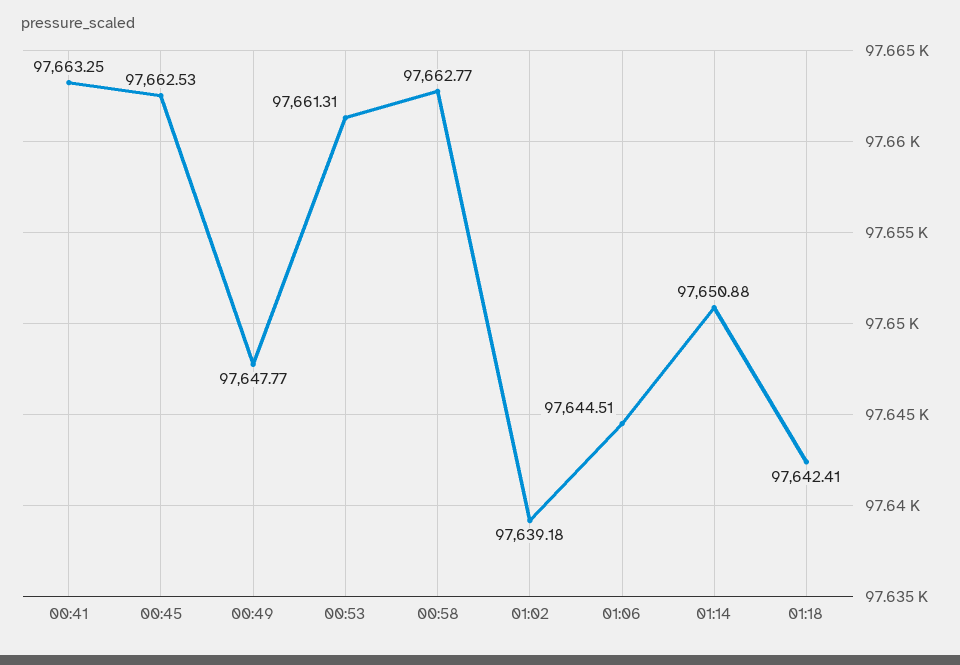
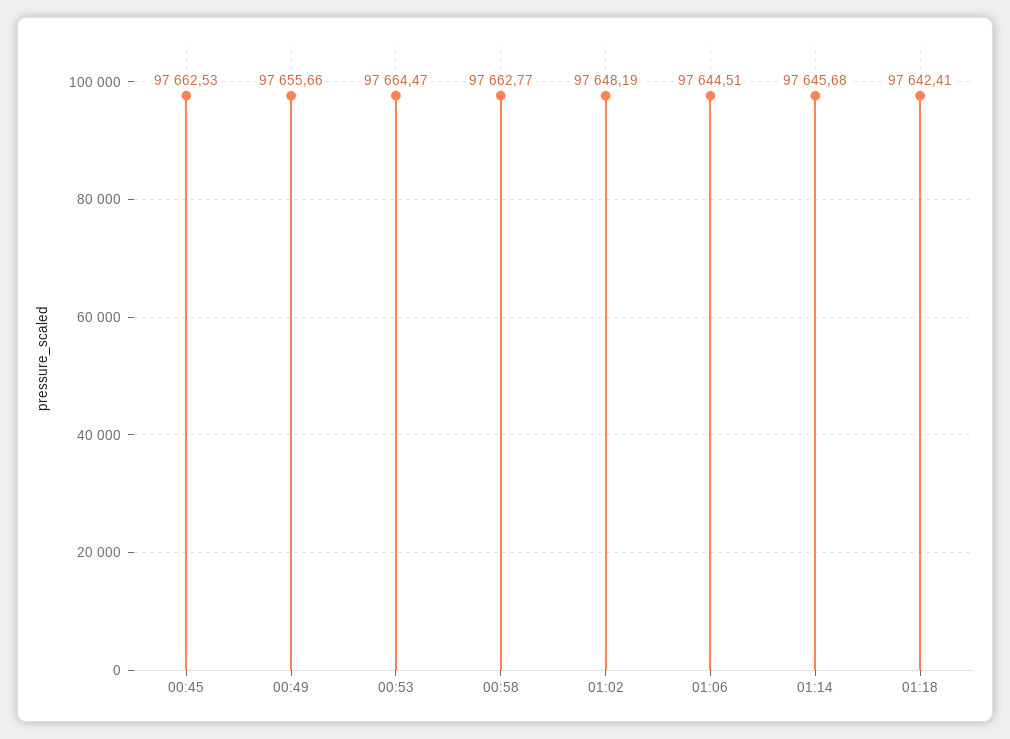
00:41: 97663.25 -> none
00:49: 97647.77 -> 97655.66
00:53: 97661.31 -> 97664.47
01:02: 97639.18 -> 97648.19
01:14: 97650.88 -> 97645.68

